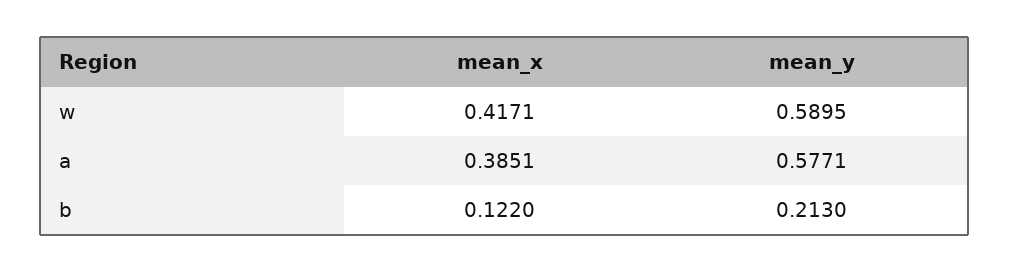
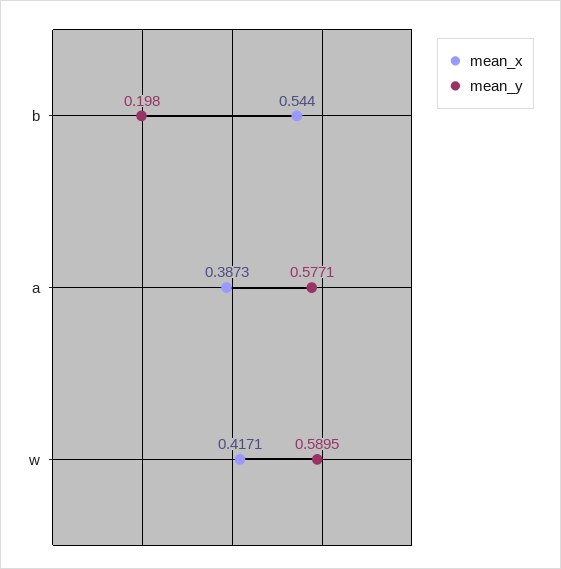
mean_x, a: 0.3851 -> 0.3873
mean_x, b: 0.122 -> 0.544
mean_y, b: 0.213 -> 0.198

